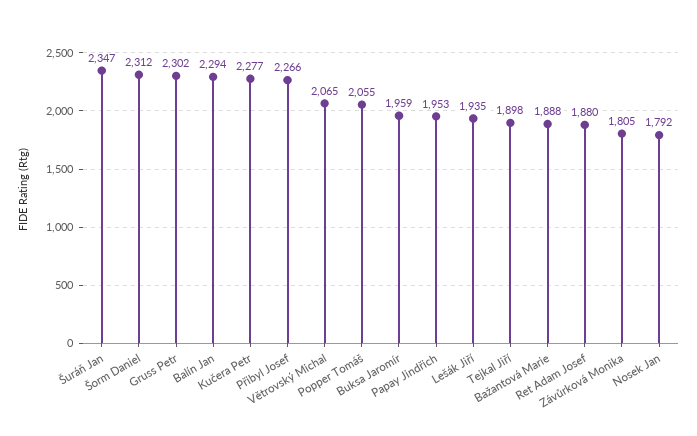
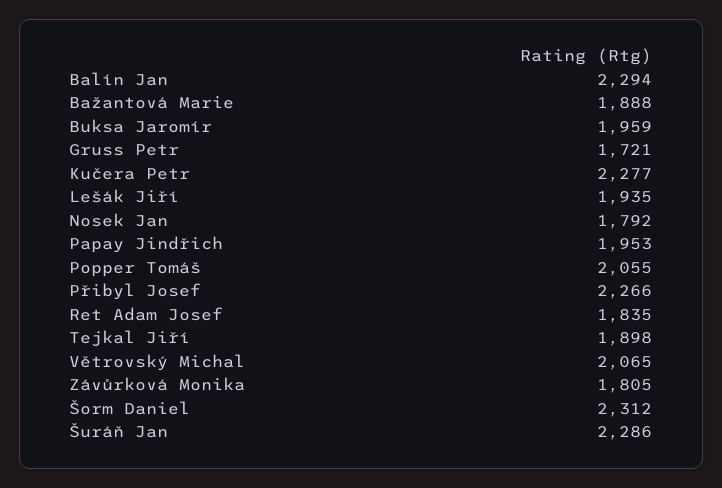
Šuráň Jan: 2347 -> 2286
Gruss Petr: 2302 -> 1721
Ret Adam Josef: 1880 -> 1835

